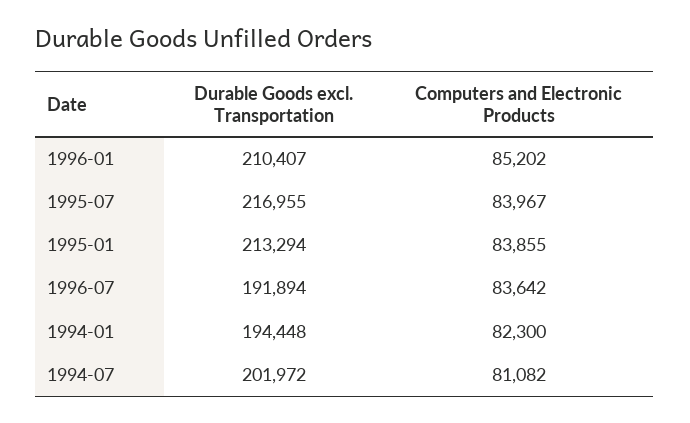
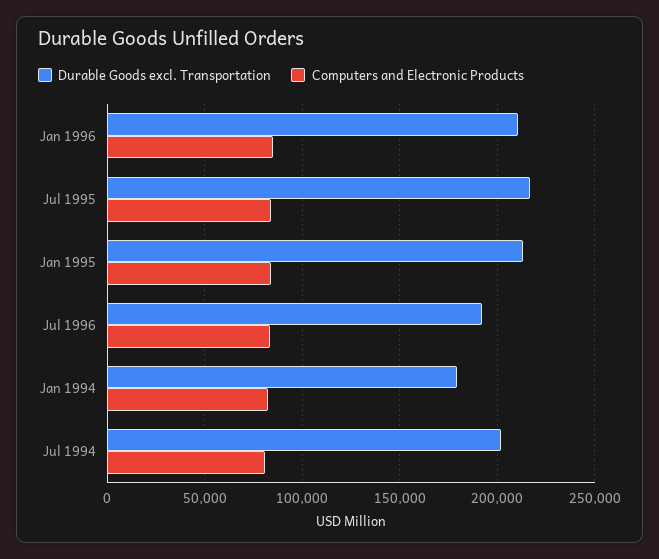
Durable Goods excl. Transportation, 1994-01: 194448 -> 180000

